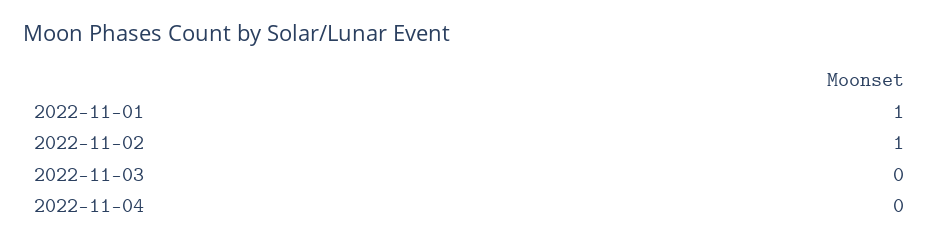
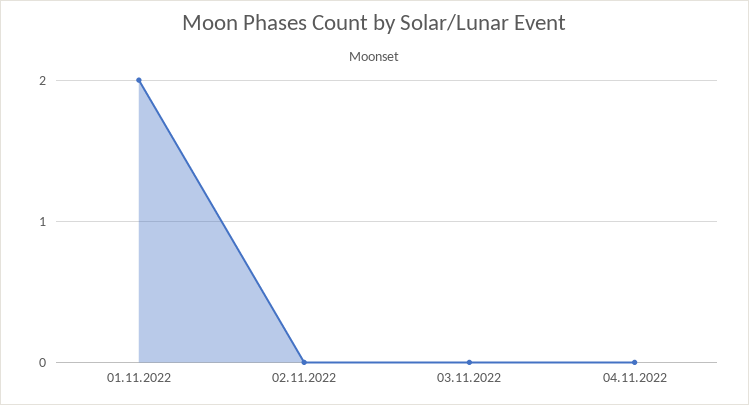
2022-11-01: 1 -> 2
2022-11-02: 1 -> 0

